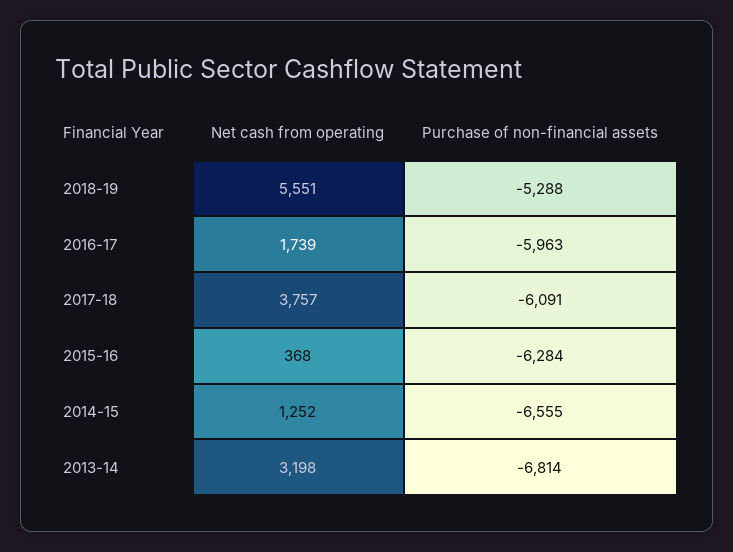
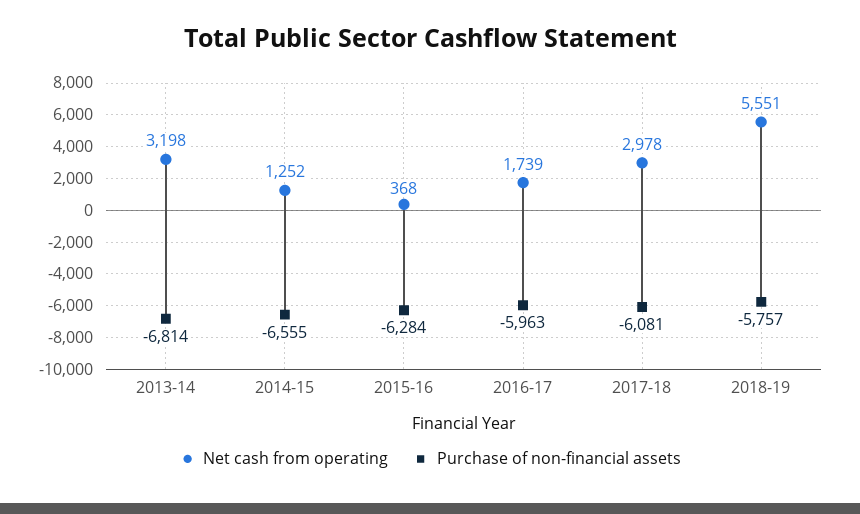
Purchase of non-financial assets, 2018-19: -5288 -> -5757
Net cash from operating, 2017-18: 3757 -> 2978
Purchase of non-financial assets, 2017-18: -6091 -> -6081

